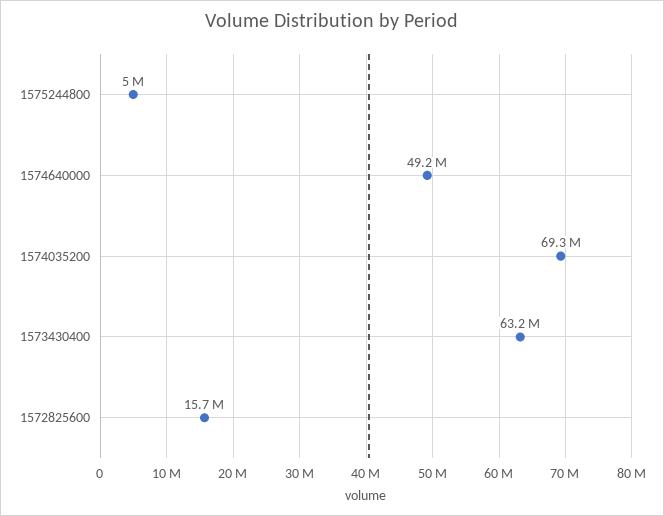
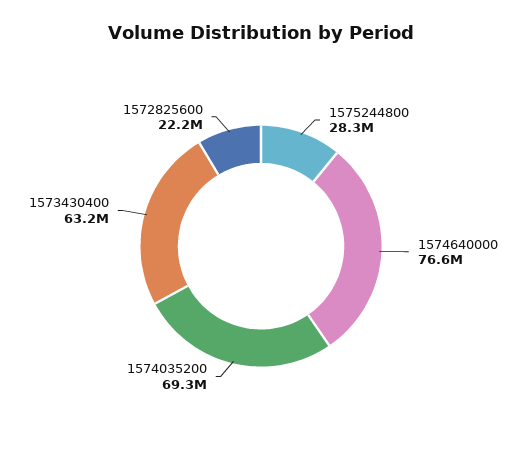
1575244800: 5000000 -> 28300000
1574640000: 49200000 -> 76600000
1572825600: 15700000 -> 22200000

